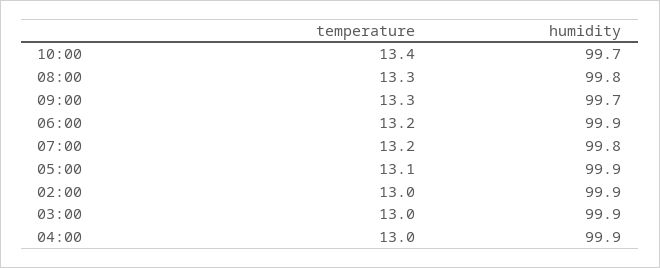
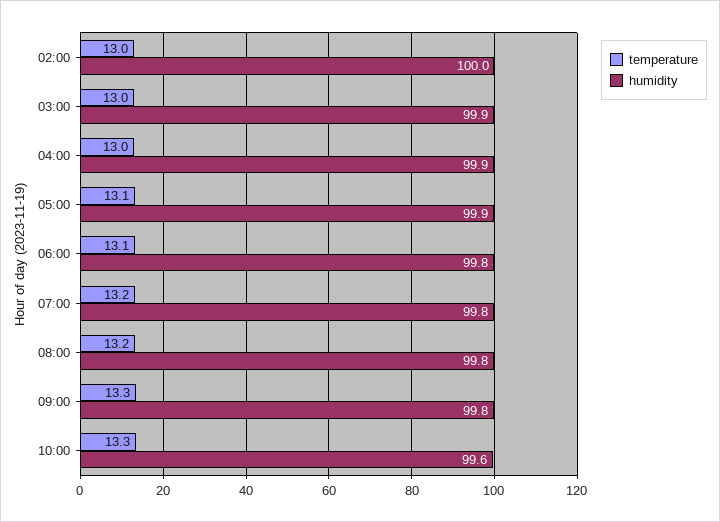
temperature, 10:00: 13.4 -> 13.3
humidity, 10:00: 99.7 -> 99.6
temperature, 08:00: 13.3 -> 13.2
humidity, 09:00: 99.7 -> 99.8
temperature, 06:00: 13.2 -> 13.1
humidity, 06:00: 99.9 -> 99.8
humidity, 02:00: 99.9 -> 100

